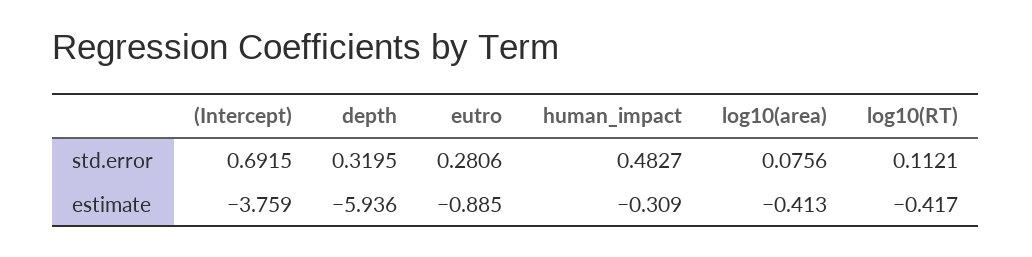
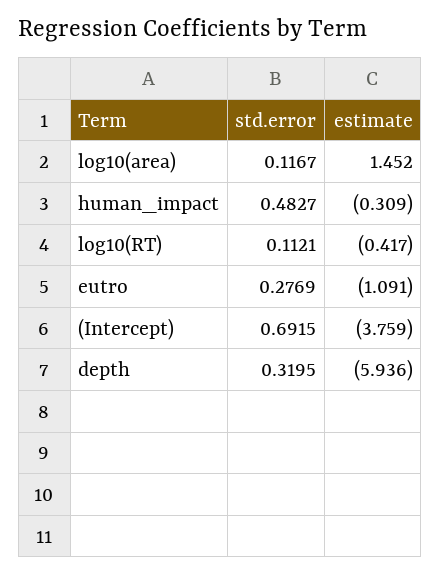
eutro, std.error: 0.2806 -> 0.2769
log10(area), std.error: 0.0756 -> 0.1167
eutro, estimate: -0.885 -> -1.091
log10(area), estimate: -0.413 -> 1.452

